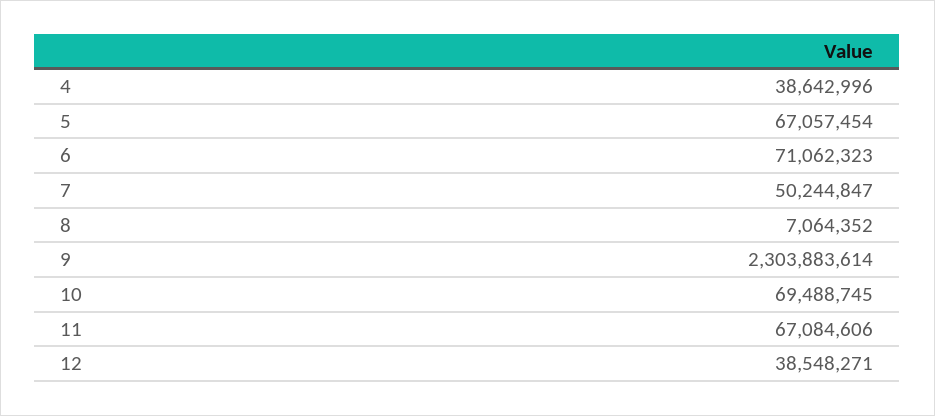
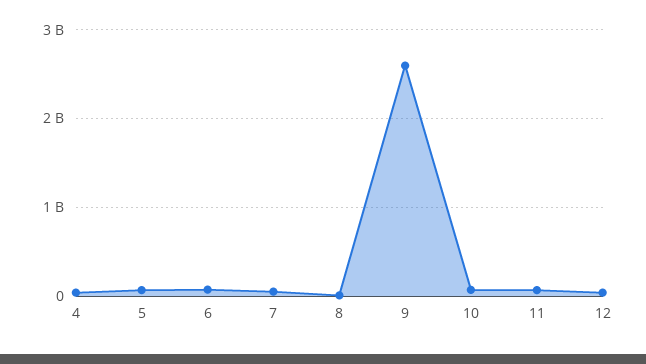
9: 2303883614 -> 2600000000

